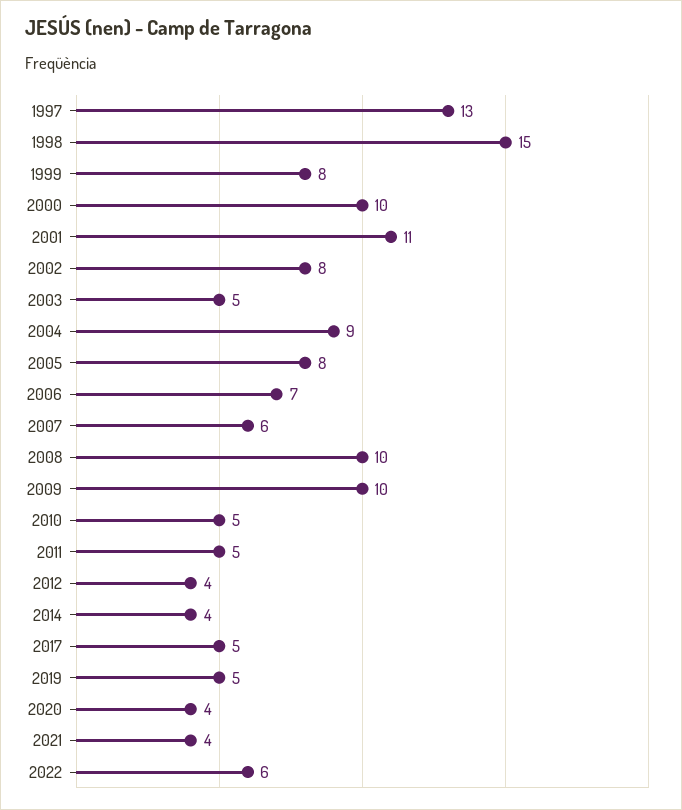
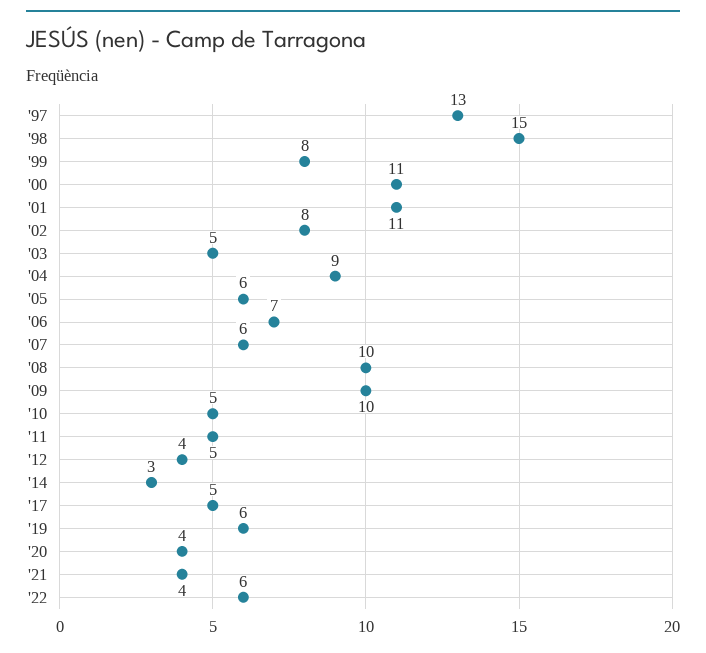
2000: 10 -> 11
2005: 8 -> 6
2014: 4 -> 3
2019: 5 -> 6

